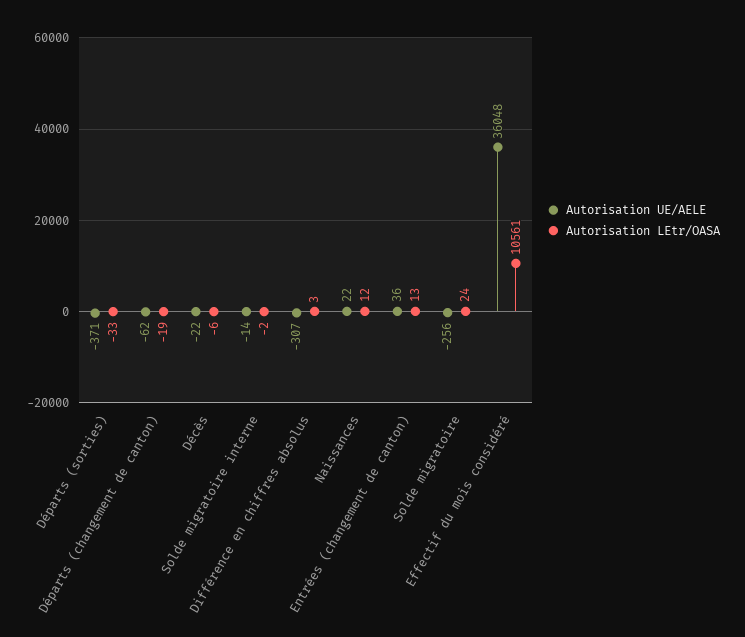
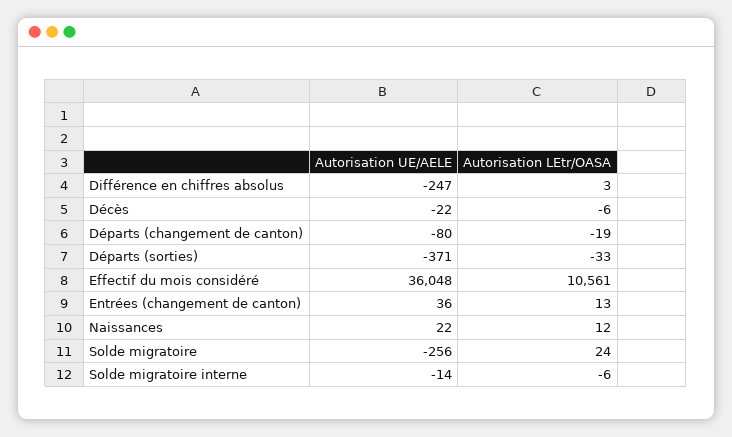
Autorisation UE/AELE, Départs (changement de canton): -62 -> -80
Autorisation LEtr/OASA, Solde migratoire interne: -2 -> -6
Autorisation UE/AELE, Différence en chiffres absolus: -307 -> -247

